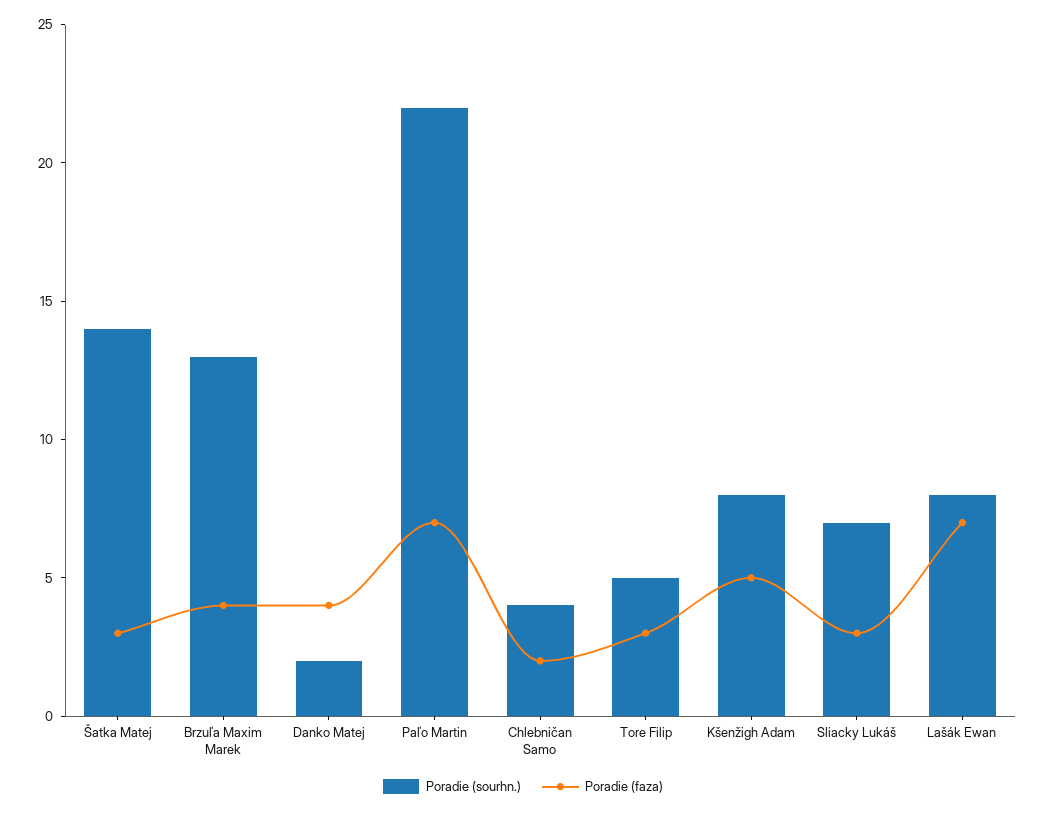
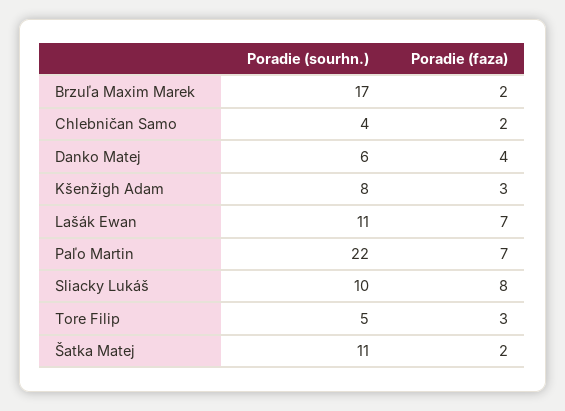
Poradie (sourhn.), Šatka Matej: 14 -> 11
Poradie (faza), Šatka Matej: 3 -> 2
Poradie (sourhn.), Brzuľa Maxim Marek: 13 -> 17
Poradie (faza), Brzuľa Maxim Marek: 4 -> 2
Poradie (sourhn.), Danko Matej: 2 -> 6
Poradie (faza), Kšenžigh Adam: 5 -> 3
Poradie (sourhn.), Sliacky Lukáš: 7 -> 10
Poradie (faza), Sliacky Lukáš: 3 -> 8
Poradie (sourhn.), Lašák Ewan: 8 -> 11

